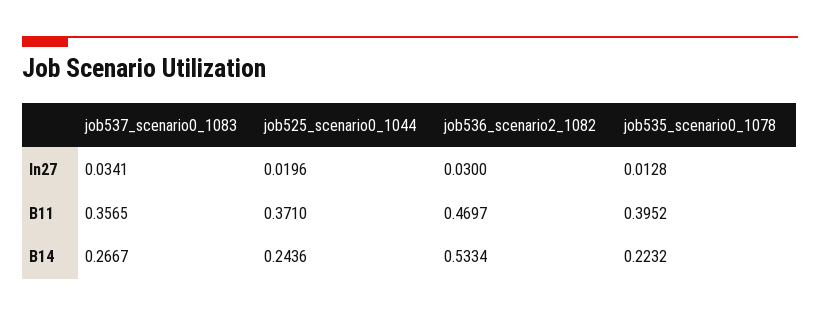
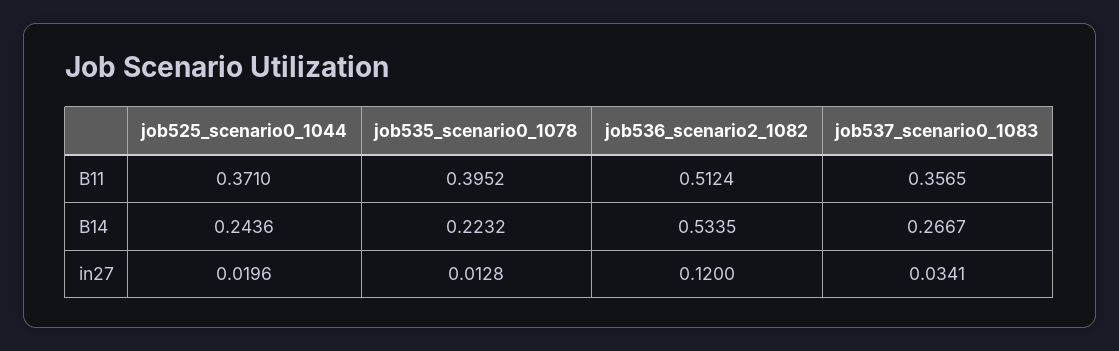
job536_scenario2_1082, In27: 0.03 -> 0.12
job536_scenario2_1082, B11: 0.4697 -> 0.5124
job536_scenario2_1082, B14: 0.5334 -> 0.5335

